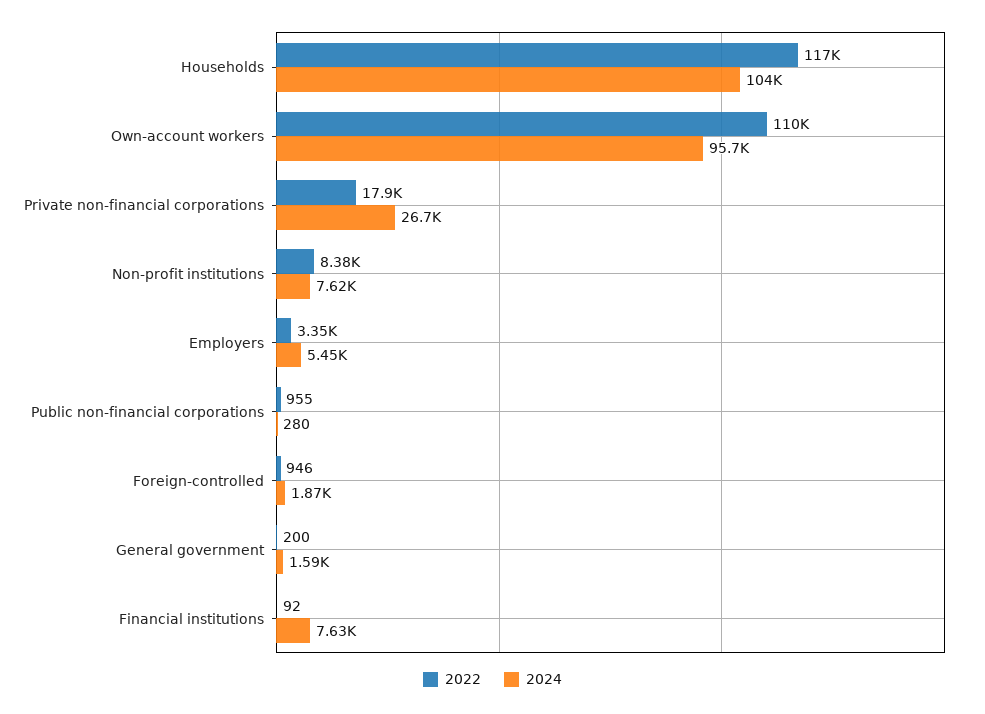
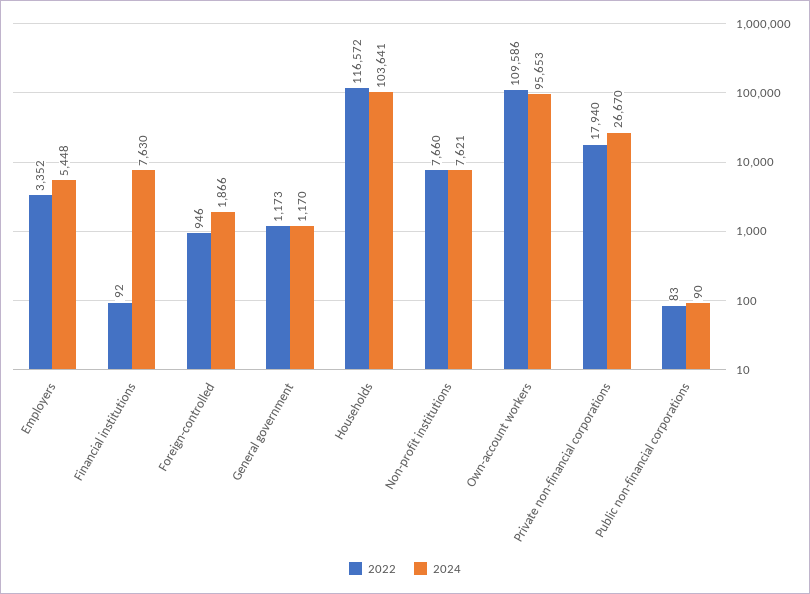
2022, Non-profit institutions: 8380 -> 7660
2022, Public non-financial corporations: 955 -> 83
2024, Public non-financial corporations: 280 -> 90
2022, General government: 200 -> 1173
2024, General government: 1590 -> 1170

